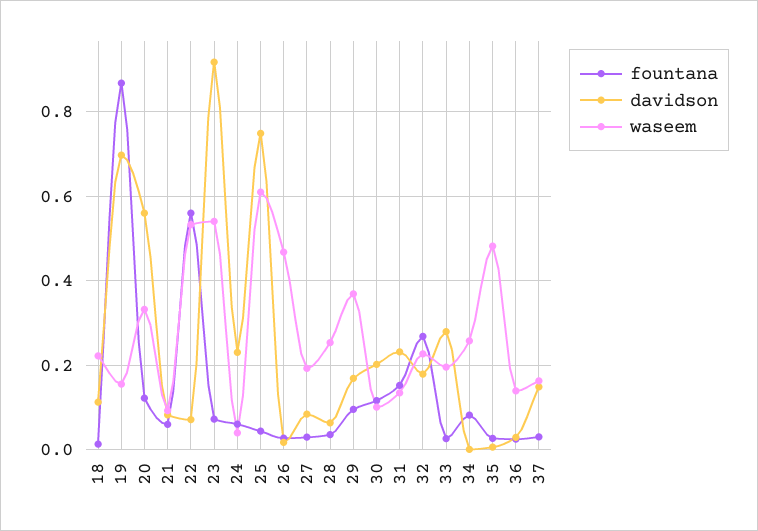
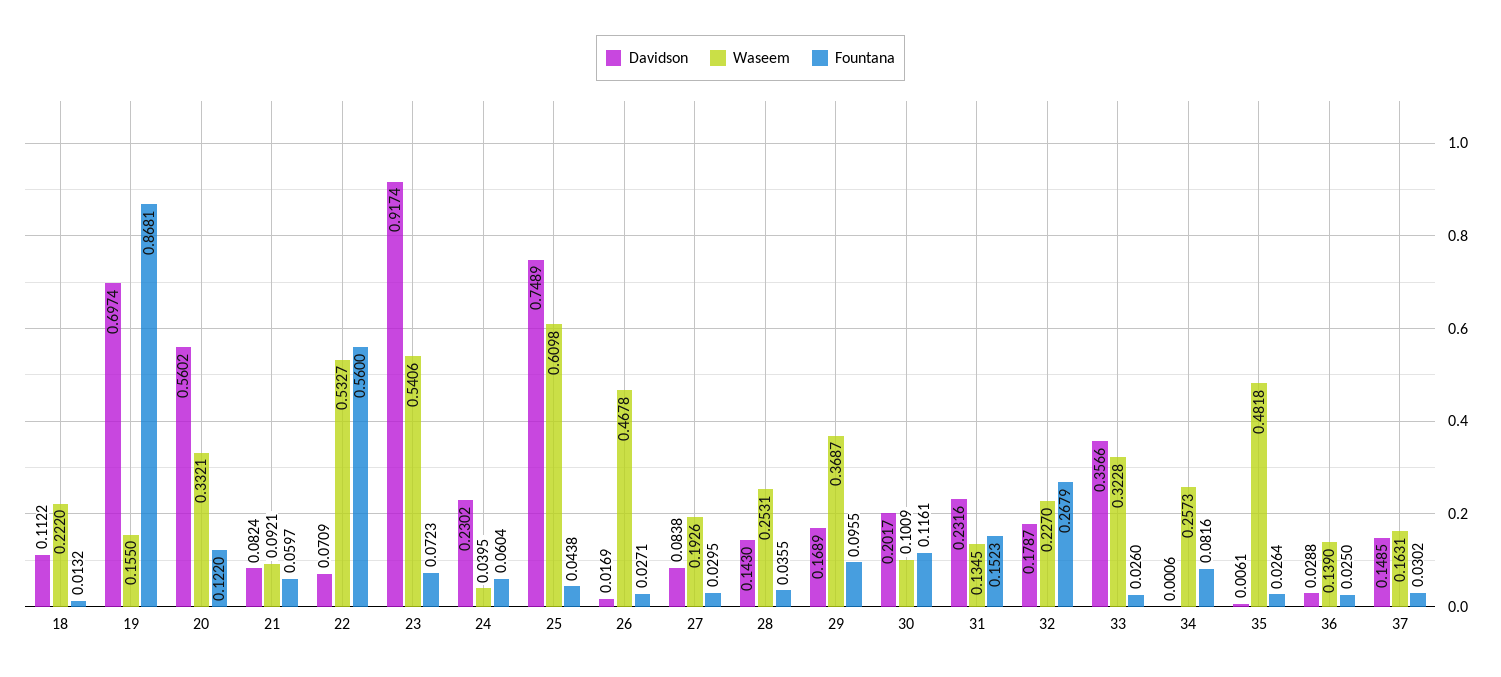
davidson, 28: 0.06 -> 0.143
davidson, 33: 0.28 -> 0.3566
waseem, 33: 0.2 -> 0.3228

